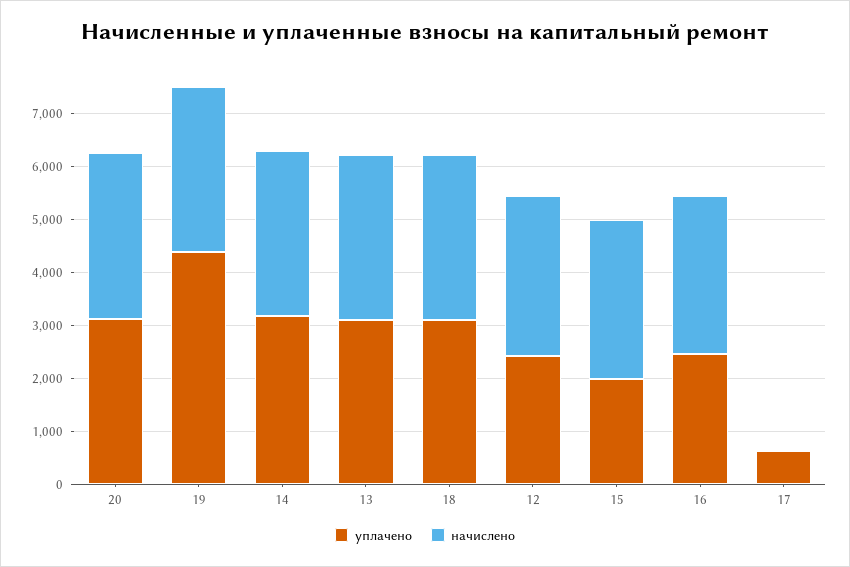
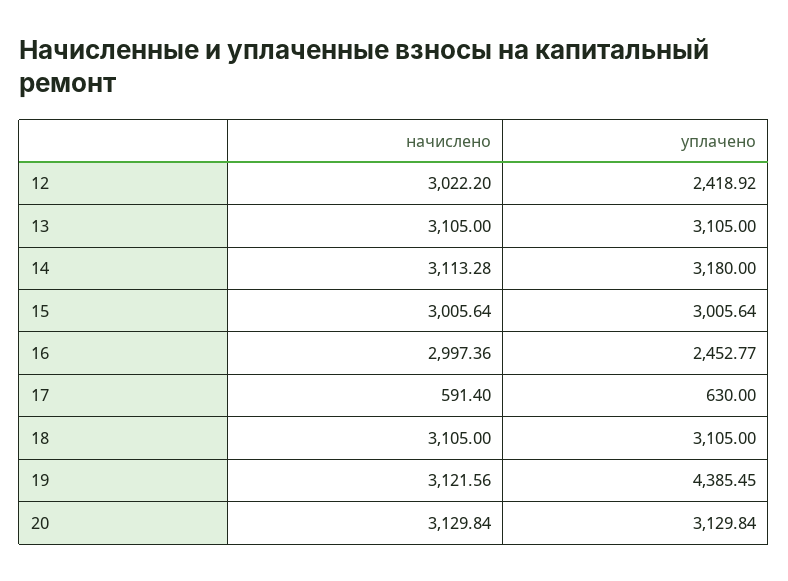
уплачено, 15: 2000 -> 3005.64
начислено, 17: 0 -> 591.4

